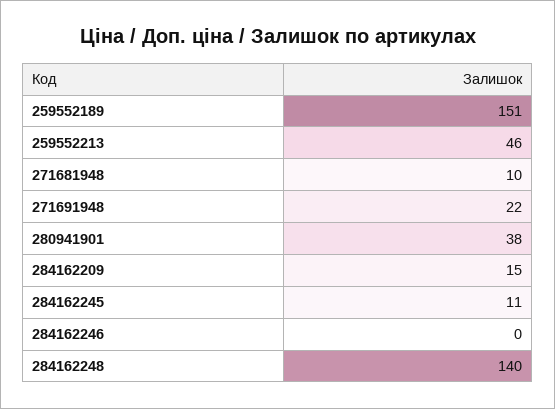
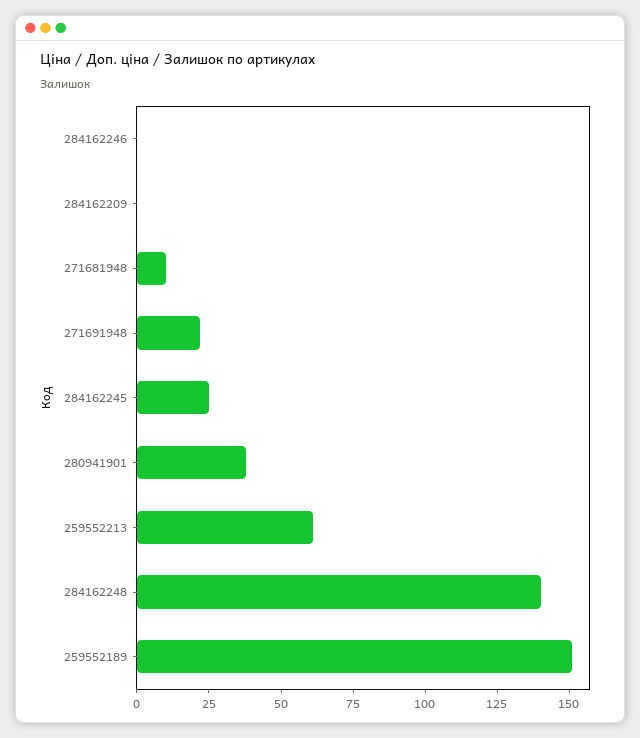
259552213: 46 -> 60
284162209: 15 -> 0
284162245: 11 -> 25

